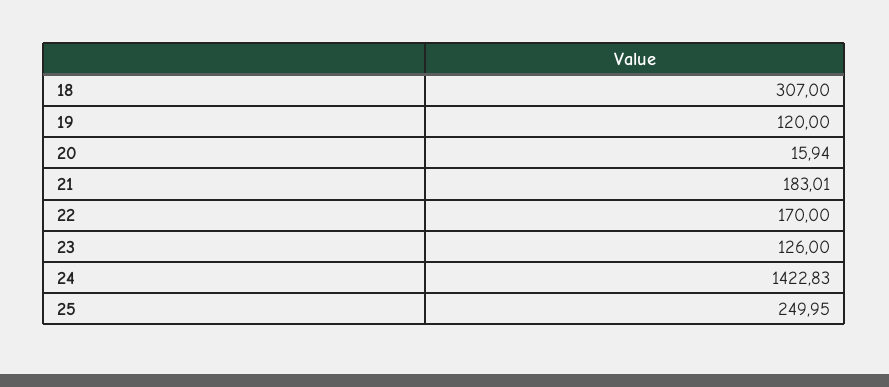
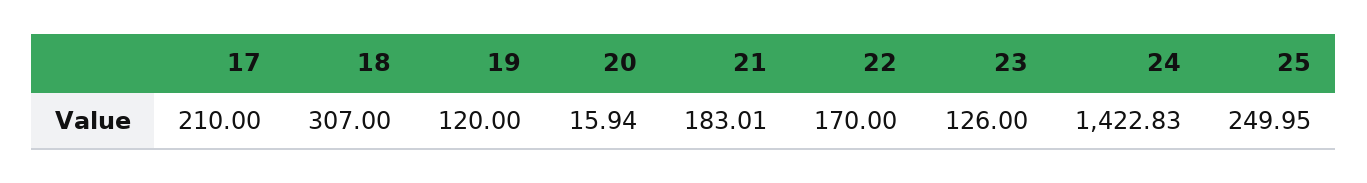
17: none -> 210

